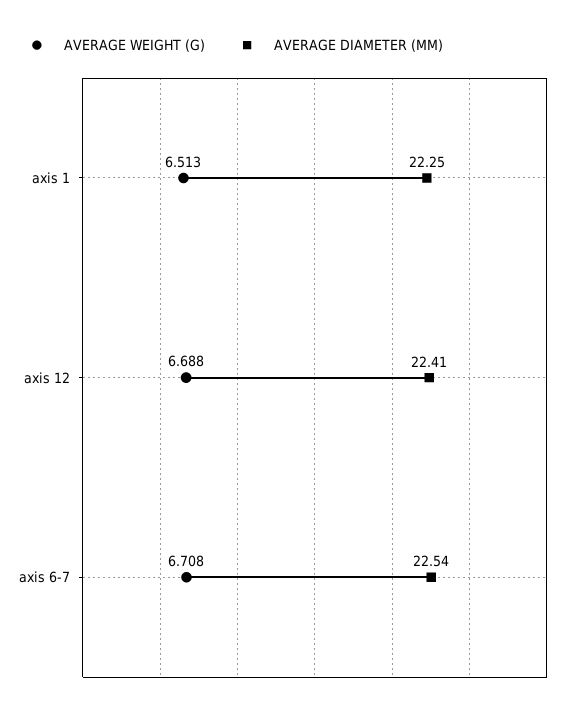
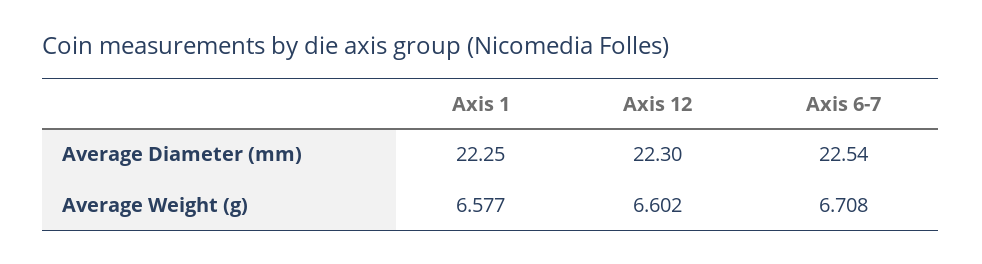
AVERAGE WEIGHT (G), axis 1: 6.513 -> 6.577
AVERAGE WEIGHT (G), axis 12: 6.688 -> 6.602
AVERAGE DIAMETER (MM), axis 12: 22.41 -> 22.3

